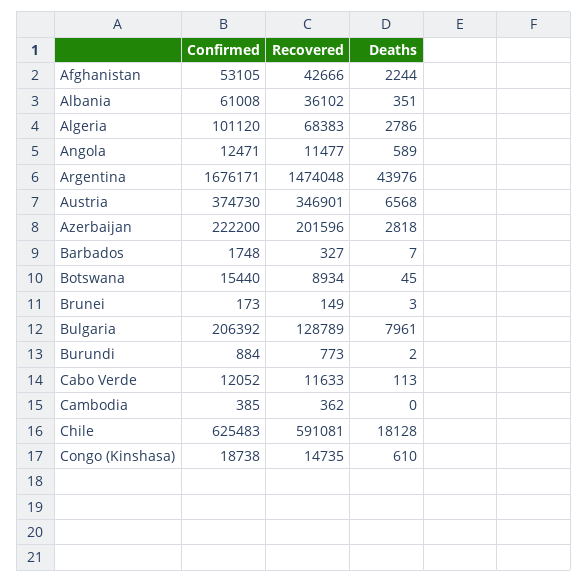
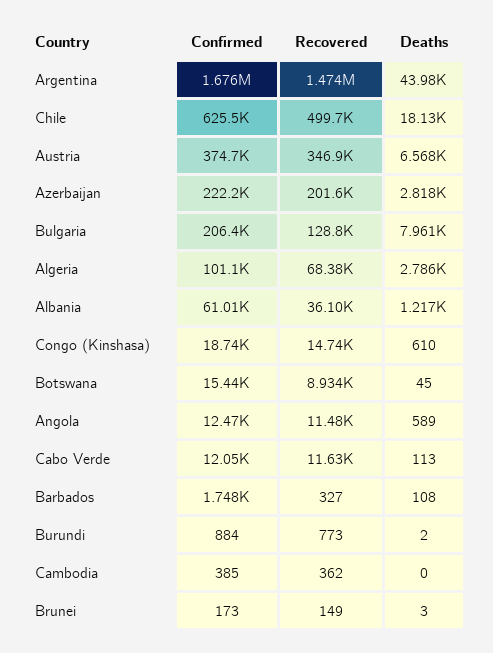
Confirmed, Afghanistan: 53105 -> none
Recovered, Afghanistan: 42666 -> none
Deaths, Afghanistan: 2244 -> none
Deaths, Albania: 351 -> 1217
Deaths, Barbados: 7 -> 108
Recovered, Chile: 591081 -> 499700

